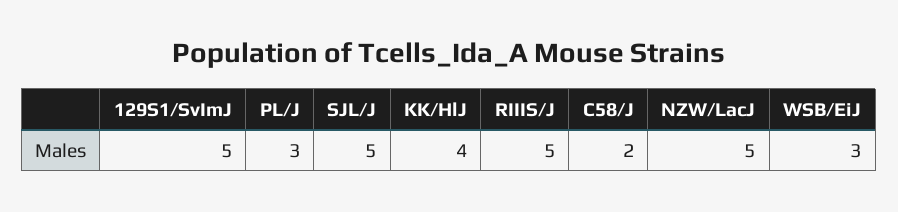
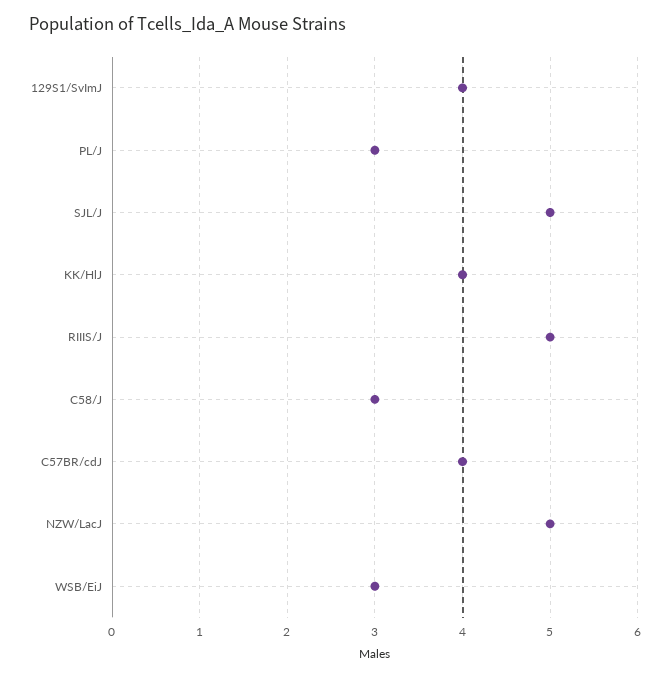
129S1/SvImJ: 5 -> 4
C58/J: 2 -> 3
C57BR/cdJ: none -> 4

